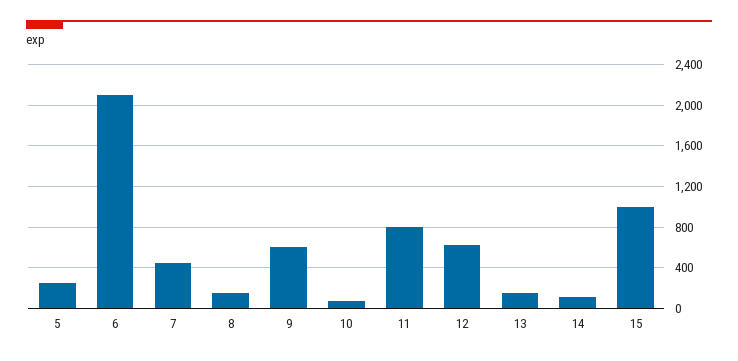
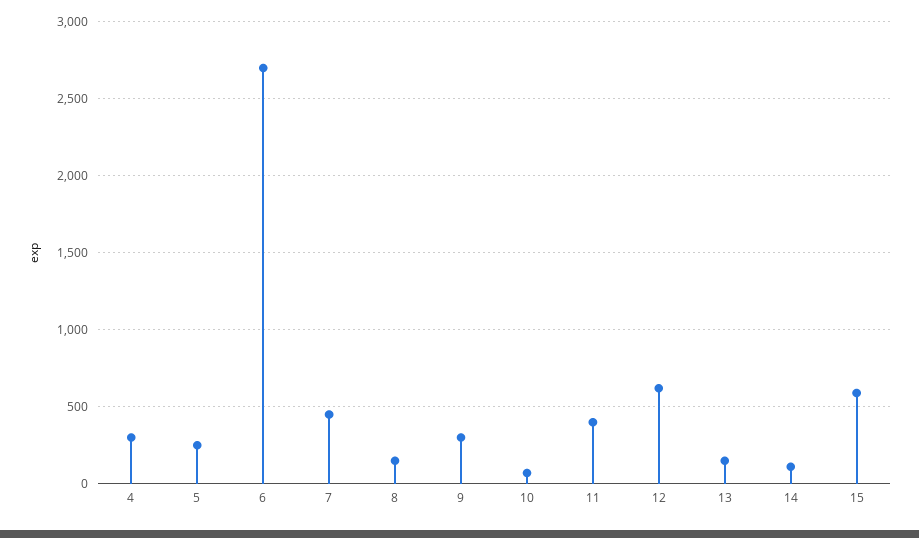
6: 2100 -> 2700
9: 600 -> 300
11: 800 -> 400
15: 1000 -> 600
4: none -> 300

